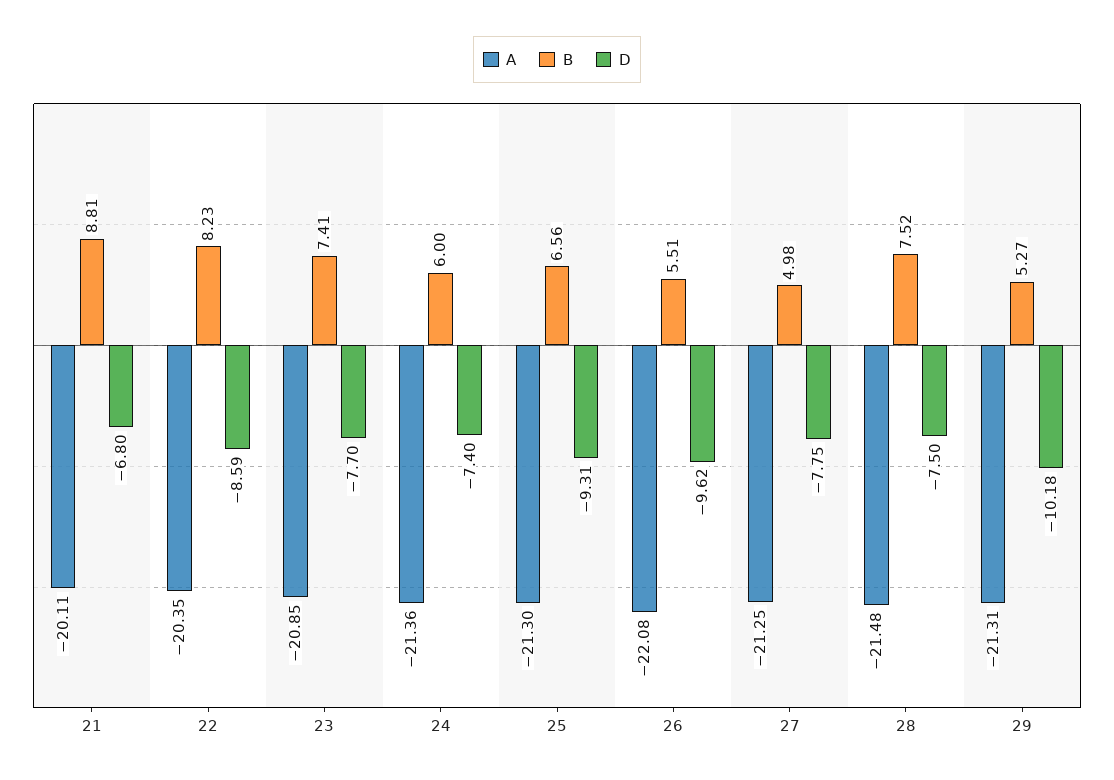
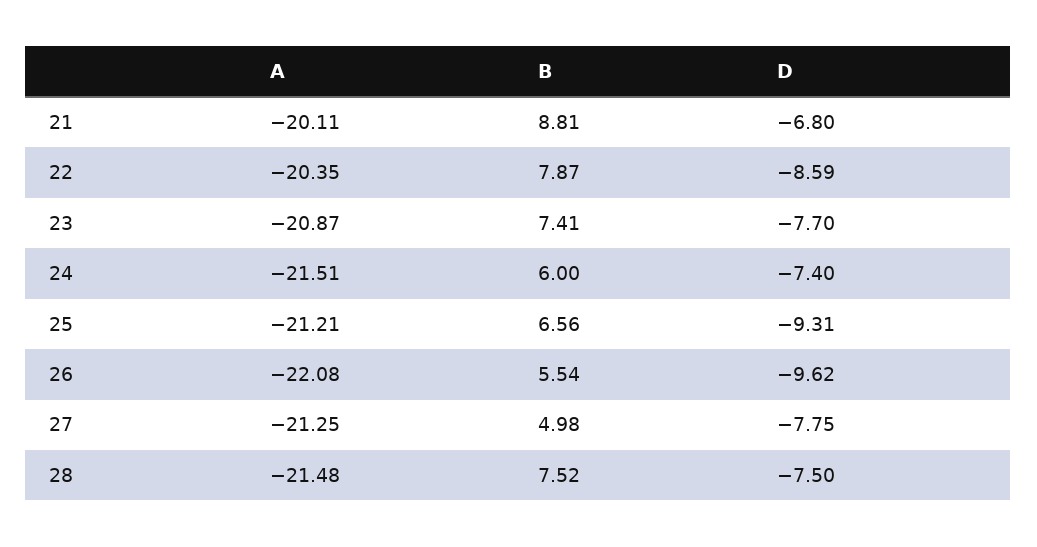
B, 22: 8.23 -> 7.87
A, 23: -20.85 -> -20.87
A, 24: -21.36 -> -21.51
A, 25: -21.3 -> -21.21
B, 26: 5.51 -> 5.54
A, 29: -21.31 -> none
B, 29: 5.27 -> none
D, 29: -10.18 -> none

